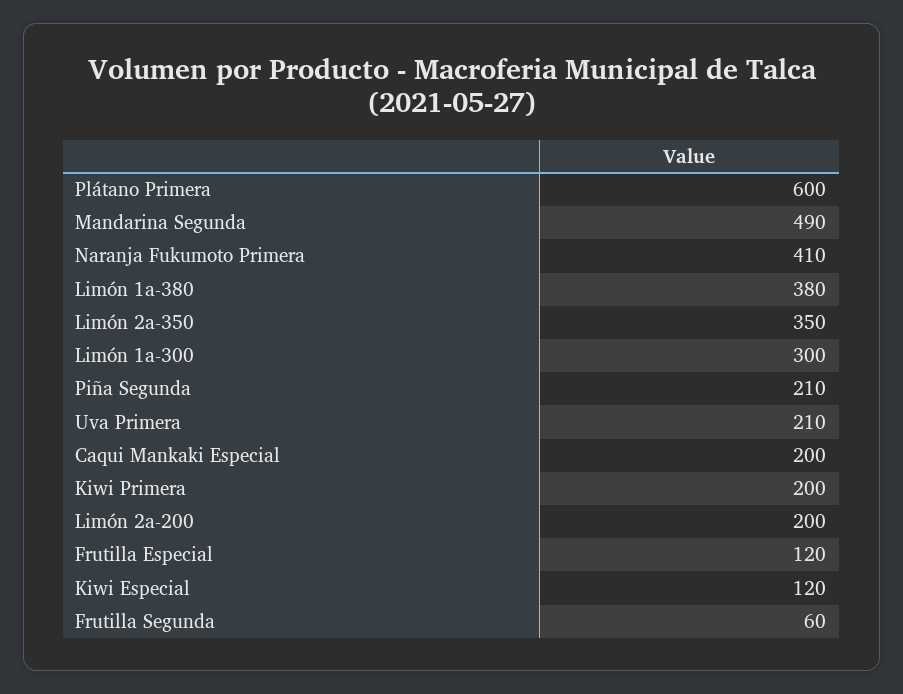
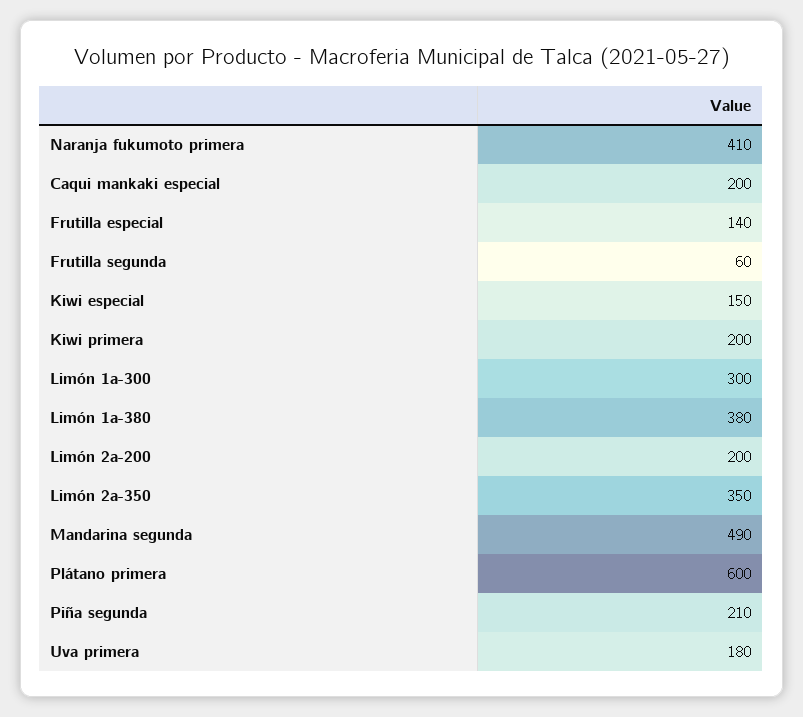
Uva Primera: 210 -> 180
Frutilla Especial: 120 -> 140
Kiwi Especial: 120 -> 150

